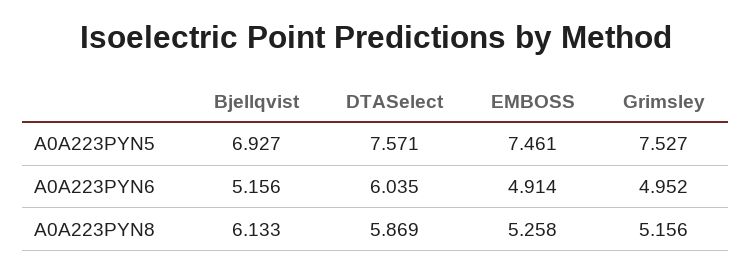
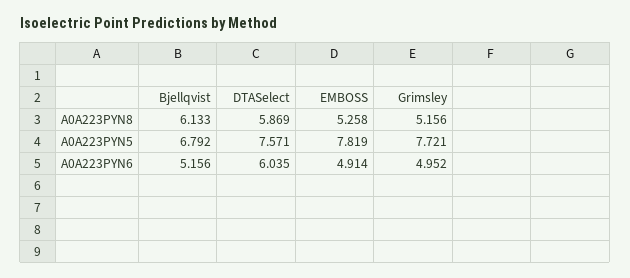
Bjellqvist, A0A223PYN5: 6.927 -> 6.792
EMBOSS, A0A223PYN5: 7.461 -> 7.819
Grimsley, A0A223PYN5: 7.527 -> 7.721

